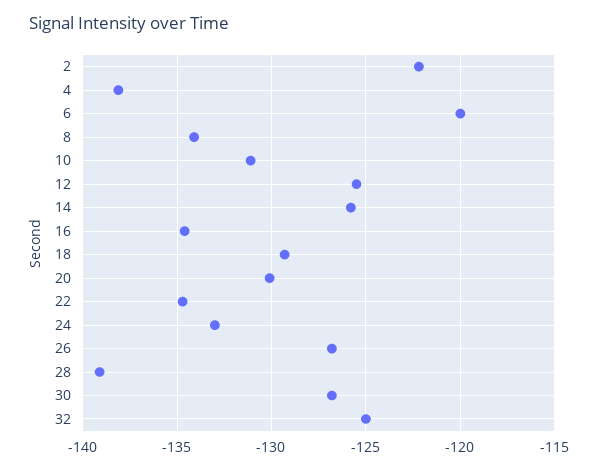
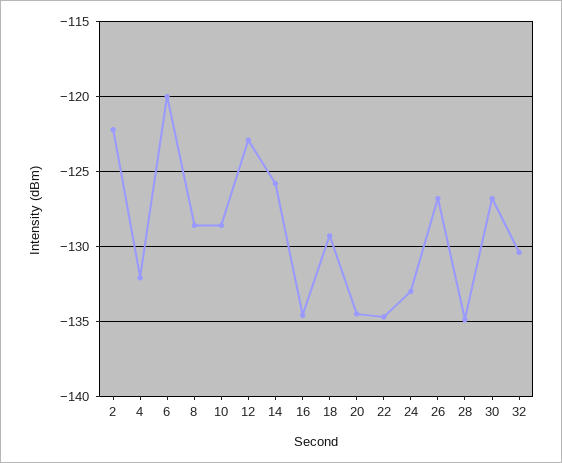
4: -138 -> -132
8: -134 -> -128.5
10: -131 -> -128.5
12: -125.5 -> -123
20: -130 -> -134.5
28: -139 -> -135
32: -125 -> -130.5

